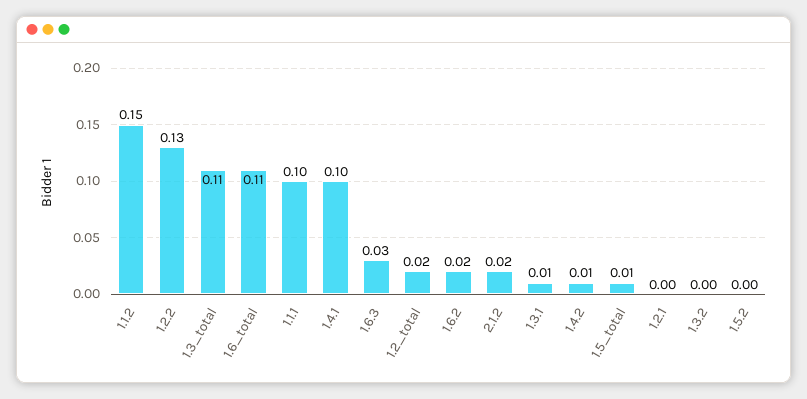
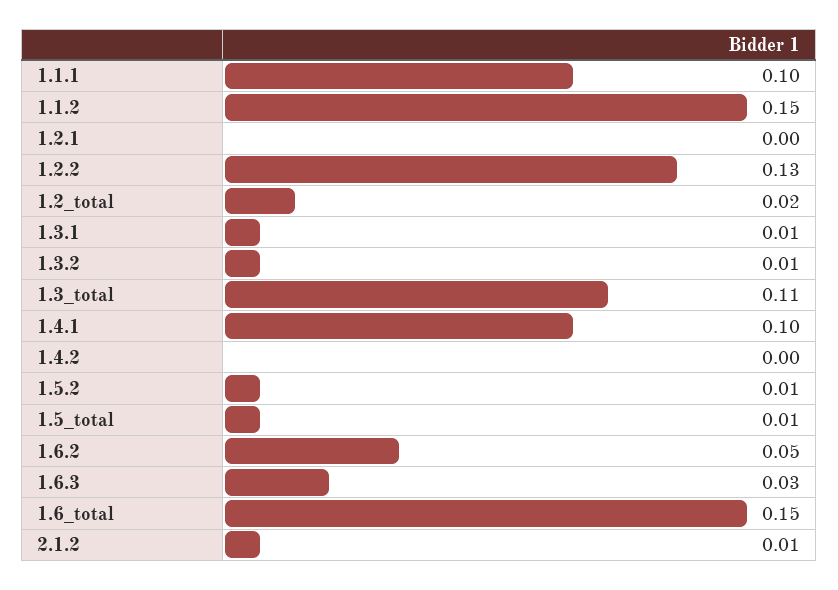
1.6_total: 0.11 -> 0.15
1.6.2: 0.02 -> 0.05
2.1.2: 0.02 -> 0.01
1.4.2: 0.01 -> 0
1.3.2: 0 -> 0.01
1.5.2: 0 -> 0.01

